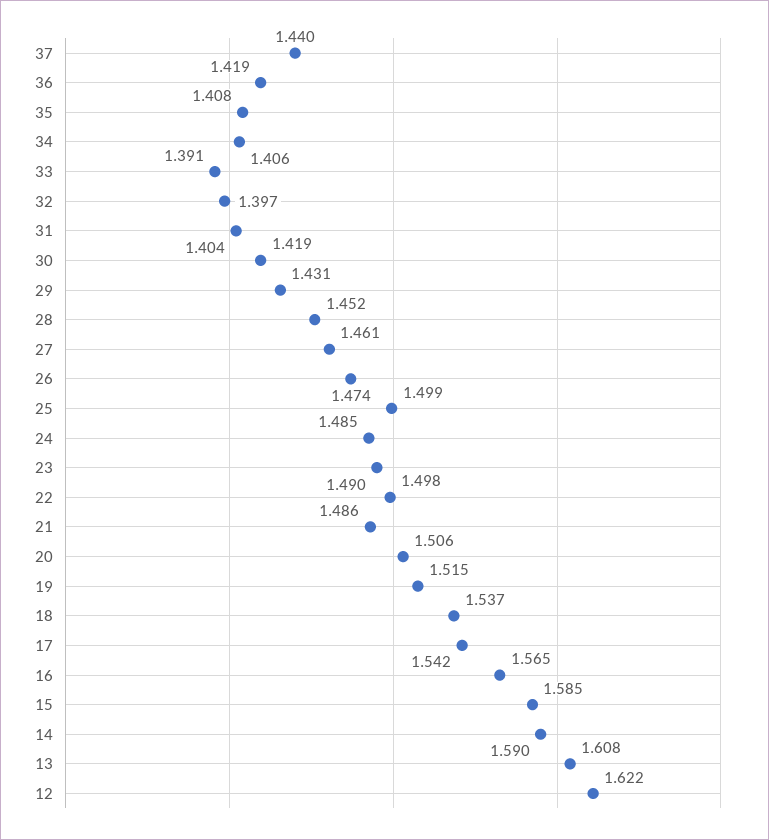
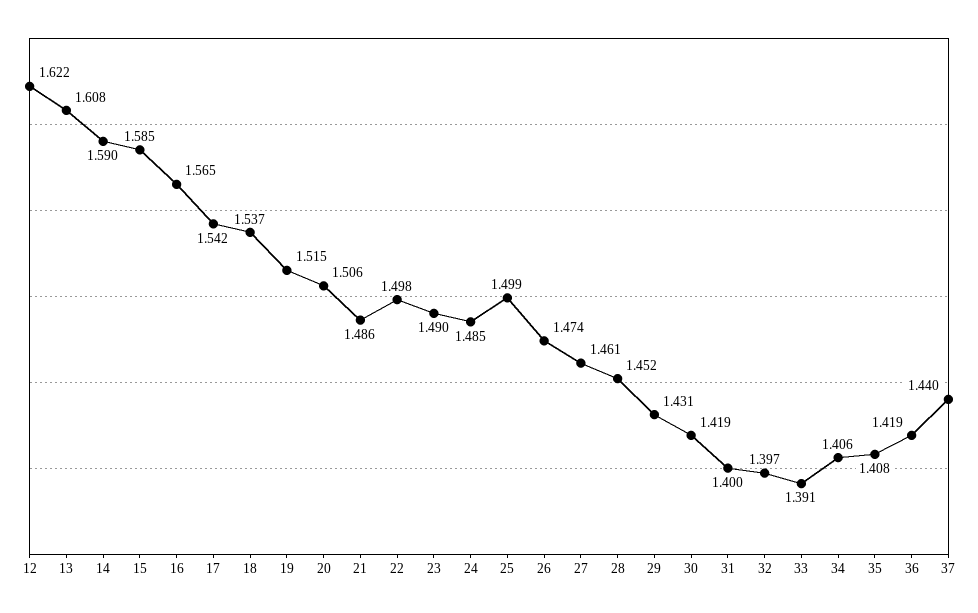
31: 1.404 -> 1.4

